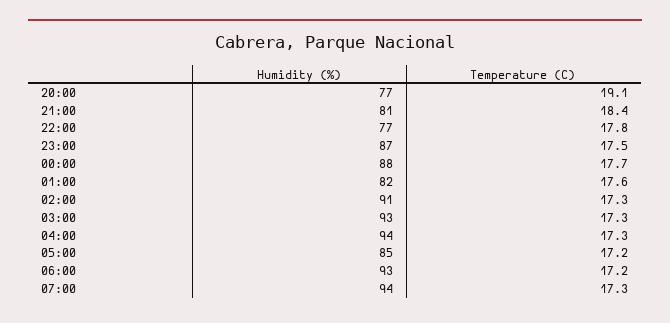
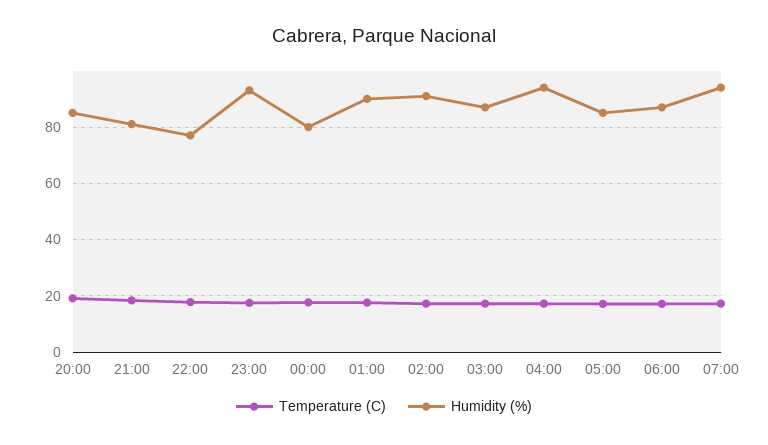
Humidity (%), 20:00: 77 -> 85
Humidity (%), 23:00: 87 -> 92.5
Humidity (%), 00:00: 88 -> 80
Humidity (%), 01:00: 82 -> 90
Humidity (%), 03:00: 93 -> 87.5
Humidity (%), 06:00: 93 -> 87.5

